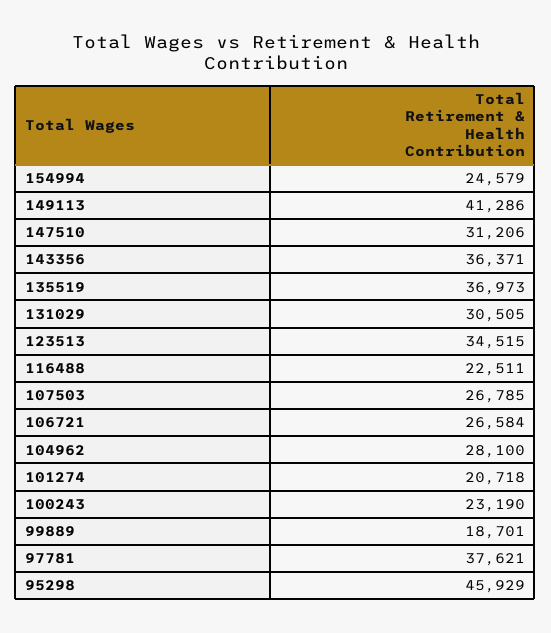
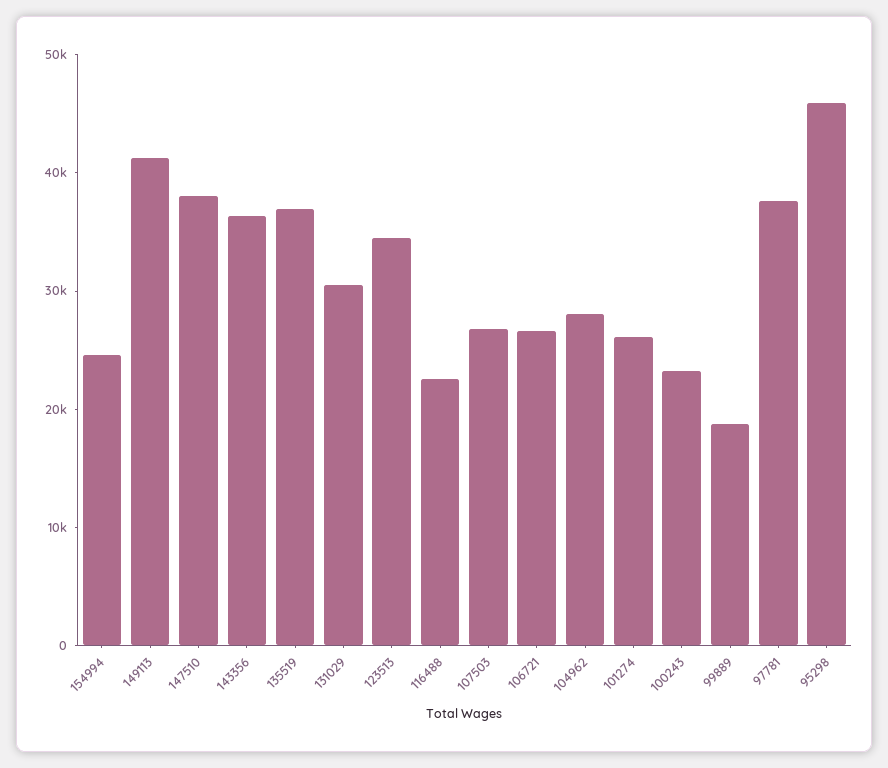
147510: 31206 -> 38000
101274: 20718 -> 26000

